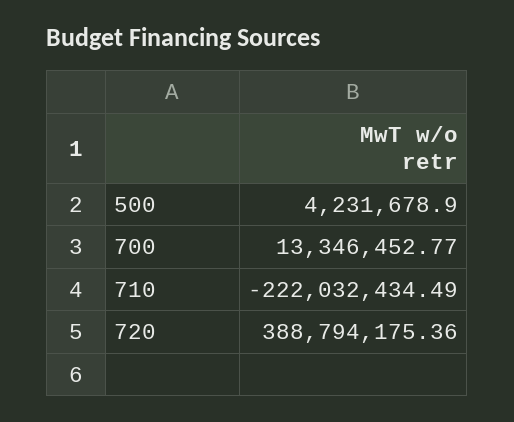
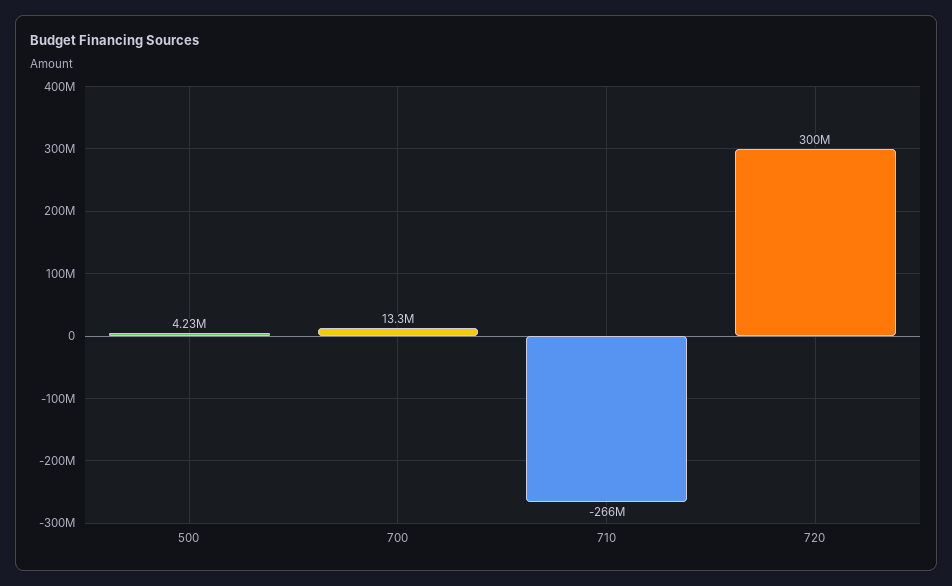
710: -222032434.49 -> -266000000
720: 388794175.36 -> 300000000

